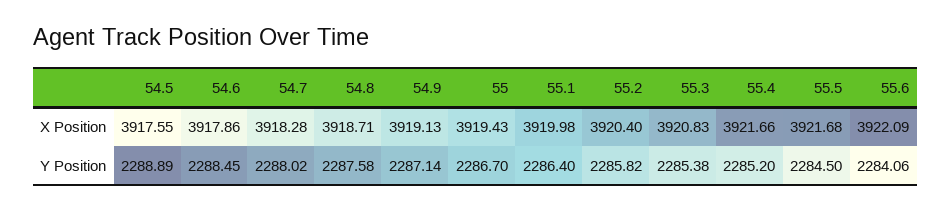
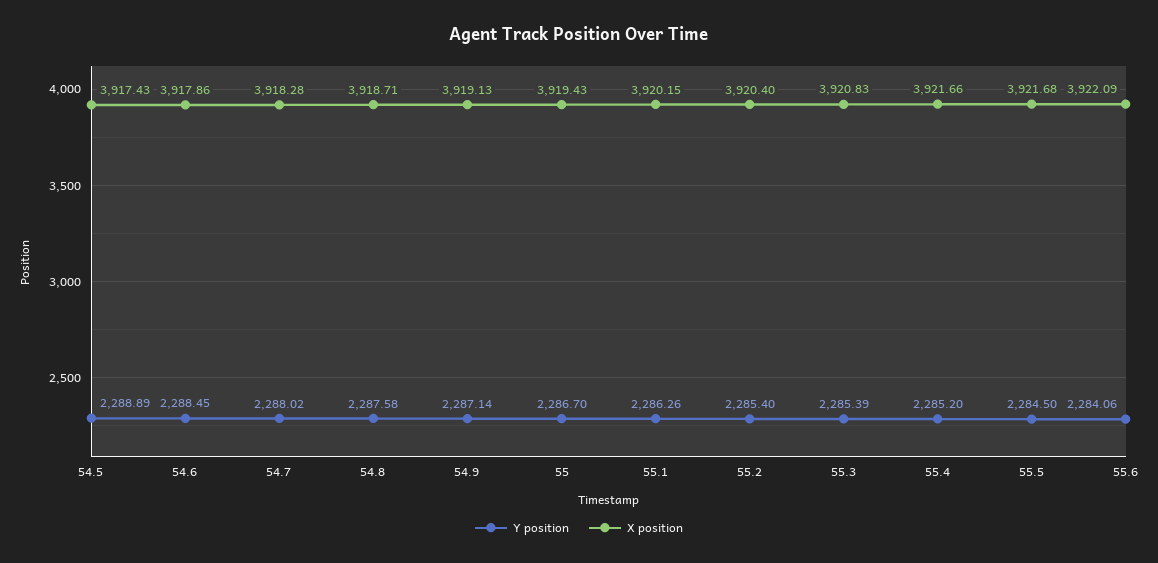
X Position, 54.5: 3917.55 -> 3917.43
X Position, 55.1: 3919.98 -> 3920.15
Y Position, 55.1: 2286.4 -> 2286.26
Y Position, 55.2: 2285.82 -> 2285.4
Y Position, 55.3: 2285.38 -> 2285.39

